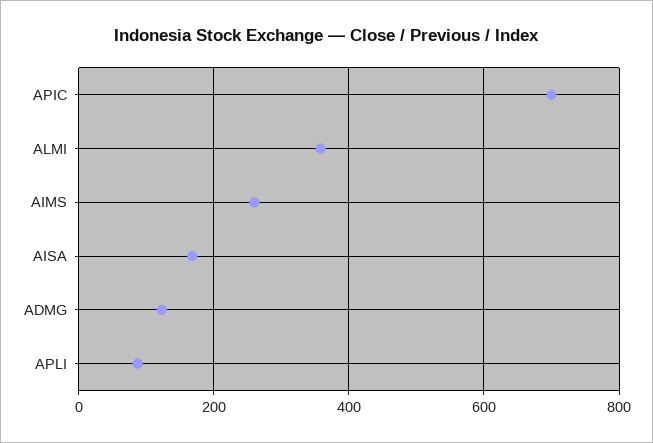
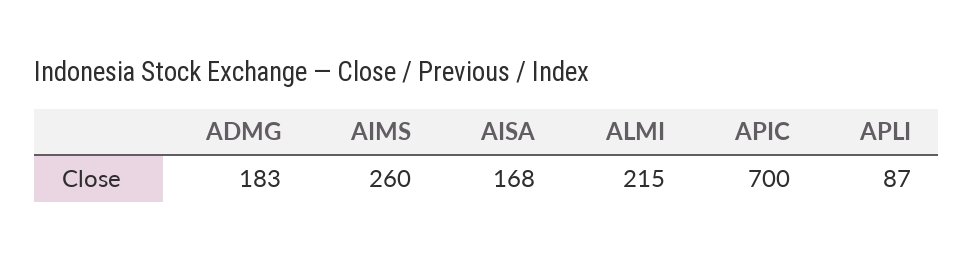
ALMI: 360 -> 215
ADMG: 120 -> 183

